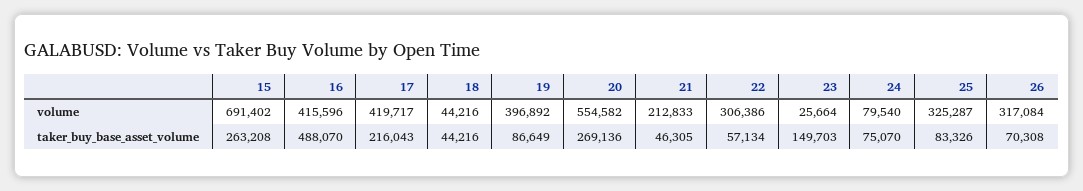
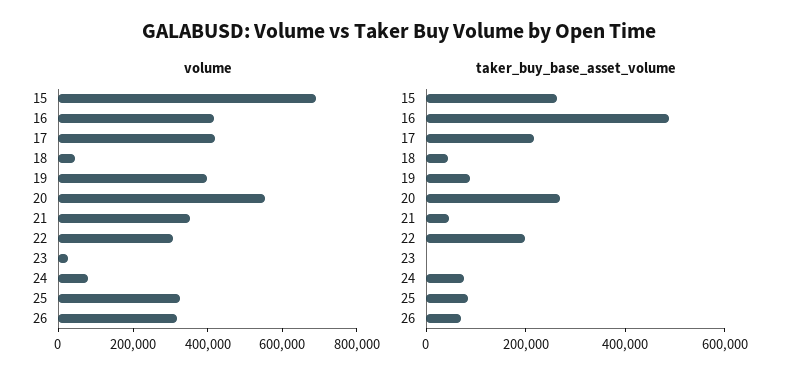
volume, 21: 212833 -> 350000
taker_buy_base_asset_volume, 22: 57134 -> 200000
taker_buy_base_asset_volume, 23: 149703 -> 0

